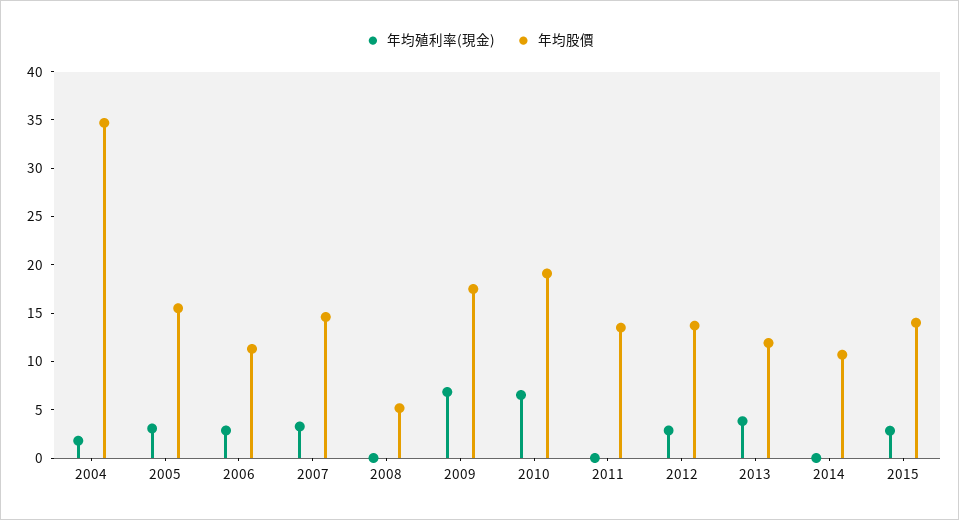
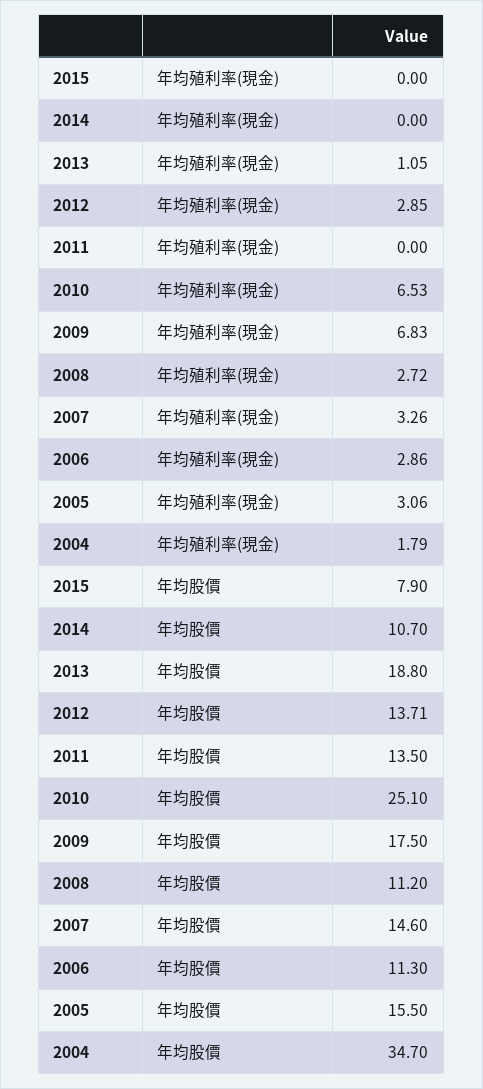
年均殖利率(現金), 2008: 0 -> 2.72
年均股價, 2008: 5 -> 11.2
年均股價, 2010: 19 -> 25.1
年均殖利率(現金), 2013: 4 -> 1.05
年均股價, 2013: 12 -> 18.8
年均殖利率(現金), 2015: 3 -> 0
年均股價, 2015: 14 -> 7.9

